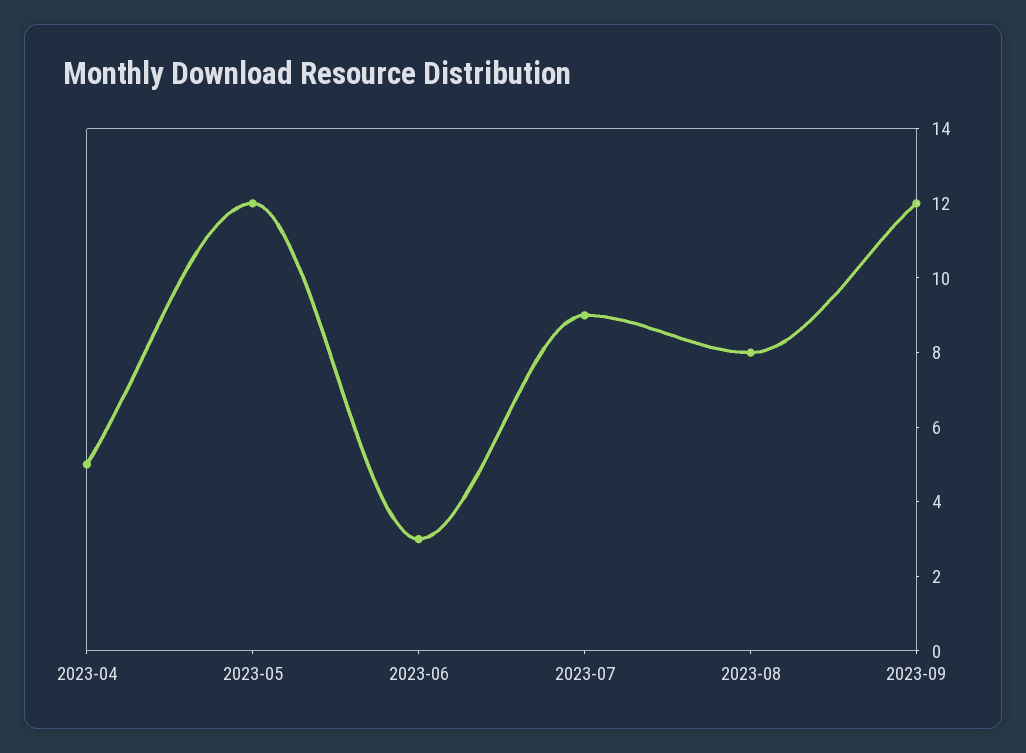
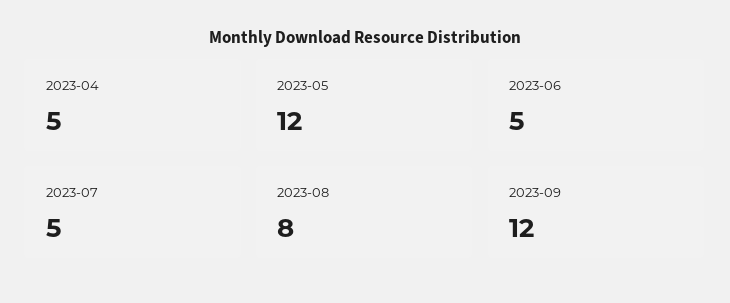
2023-06: 3 -> 5
2023-07: 9 -> 5

